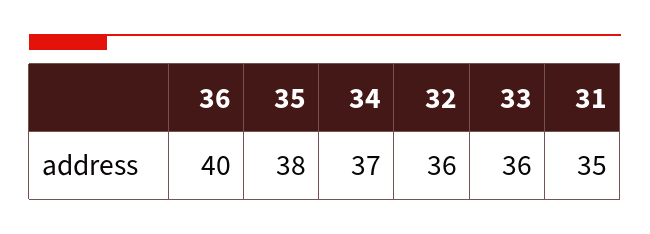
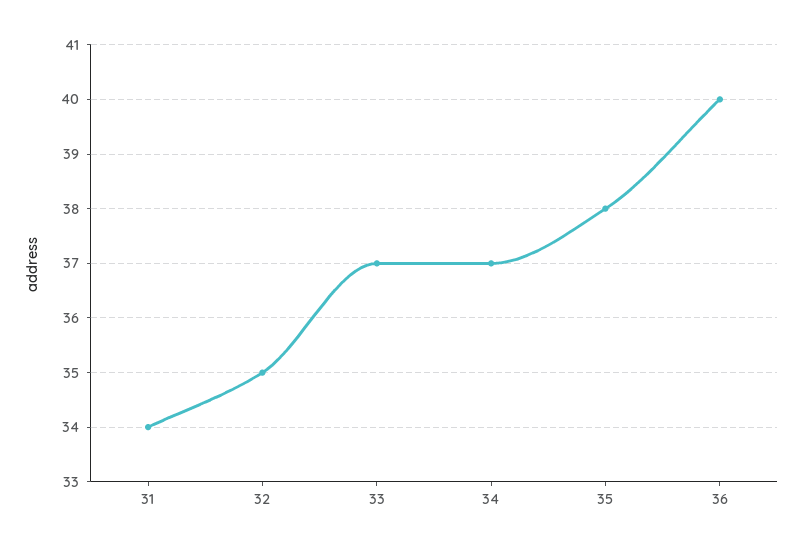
32: 36 -> 35
33: 36 -> 37
31: 35 -> 34

